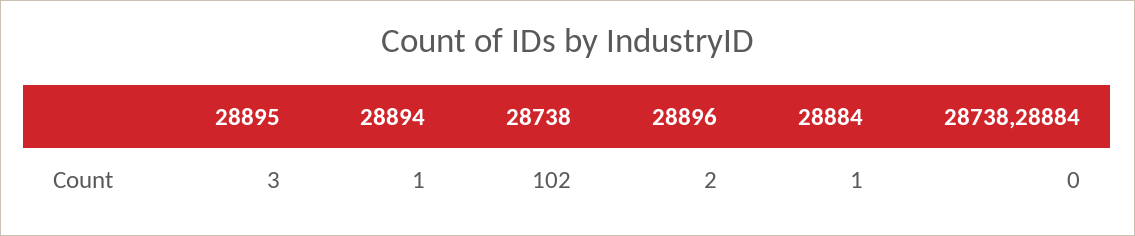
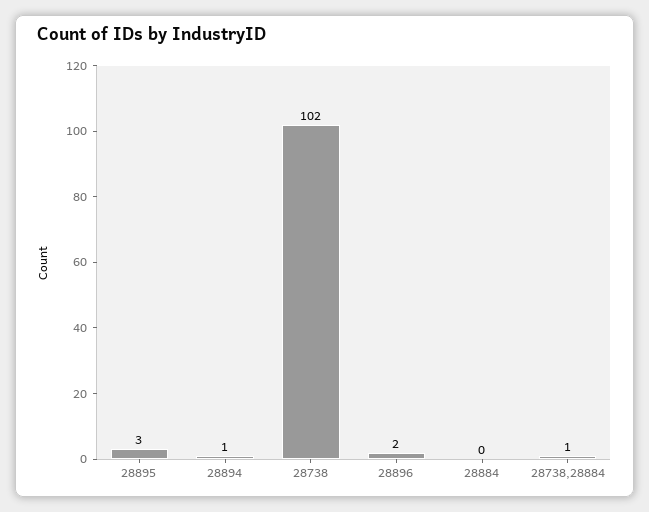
28884: 1 -> 0
28738,28884: 0 -> 1

